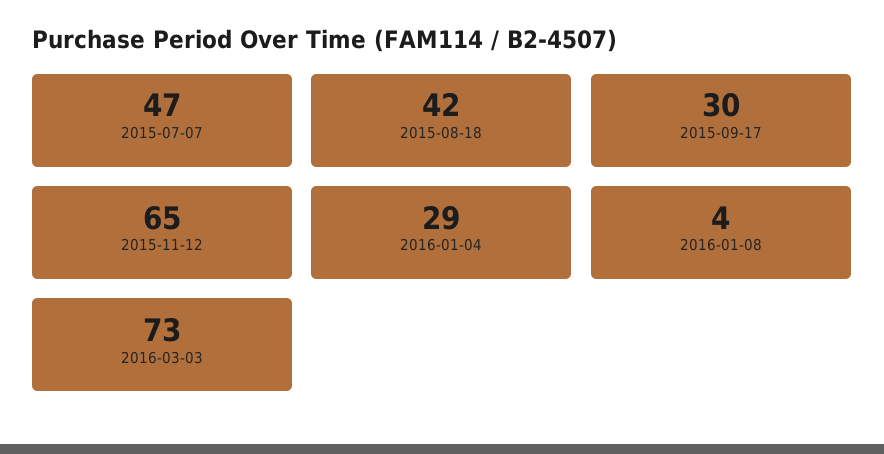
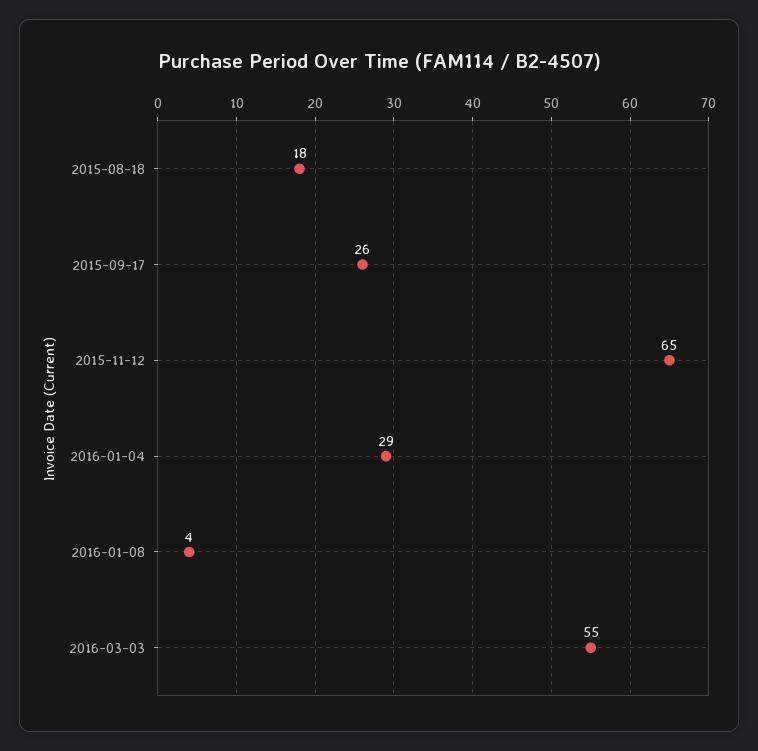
2015-07-07: 47 -> none
2015-08-18: 42 -> 18
2015-09-17: 30 -> 26
2016-03-03: 73 -> 55

